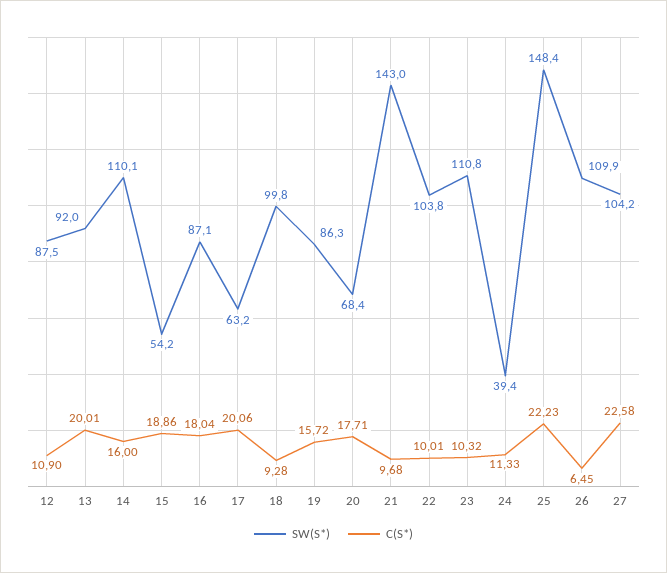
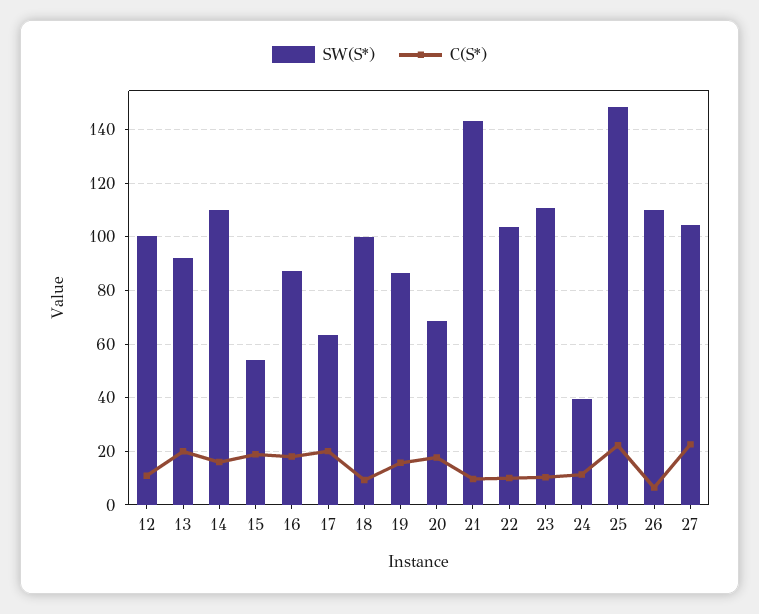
SW(S*), 12: 87.5 -> 100

